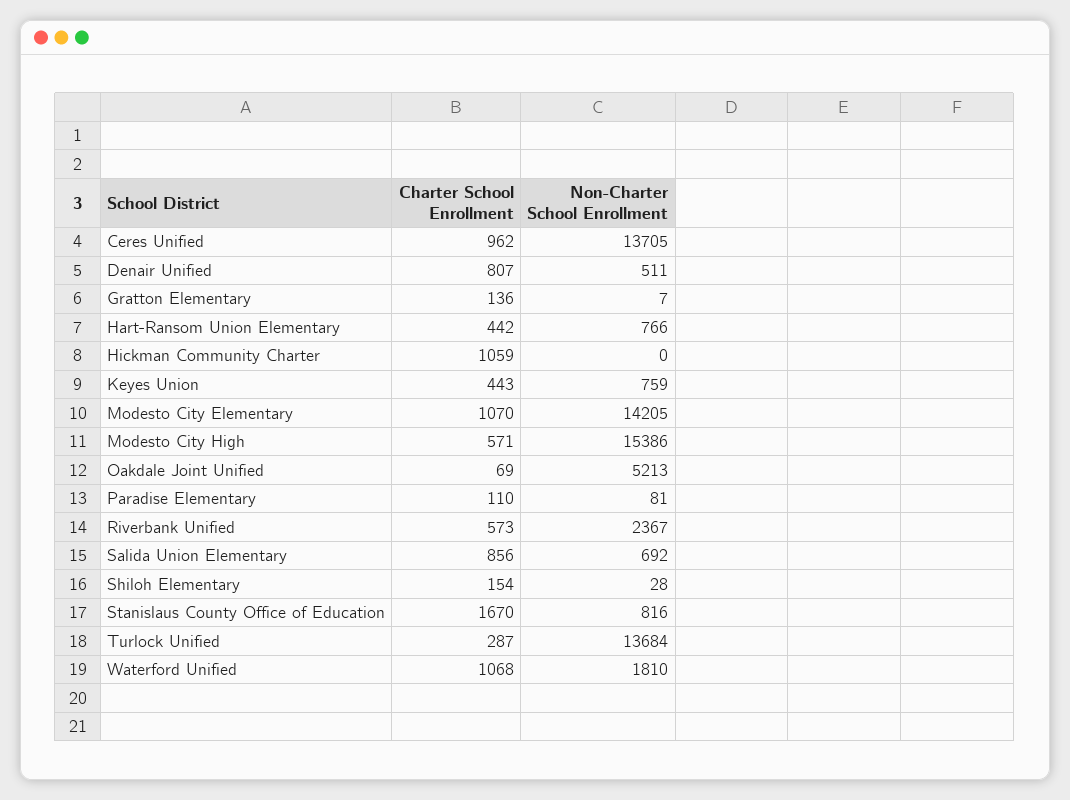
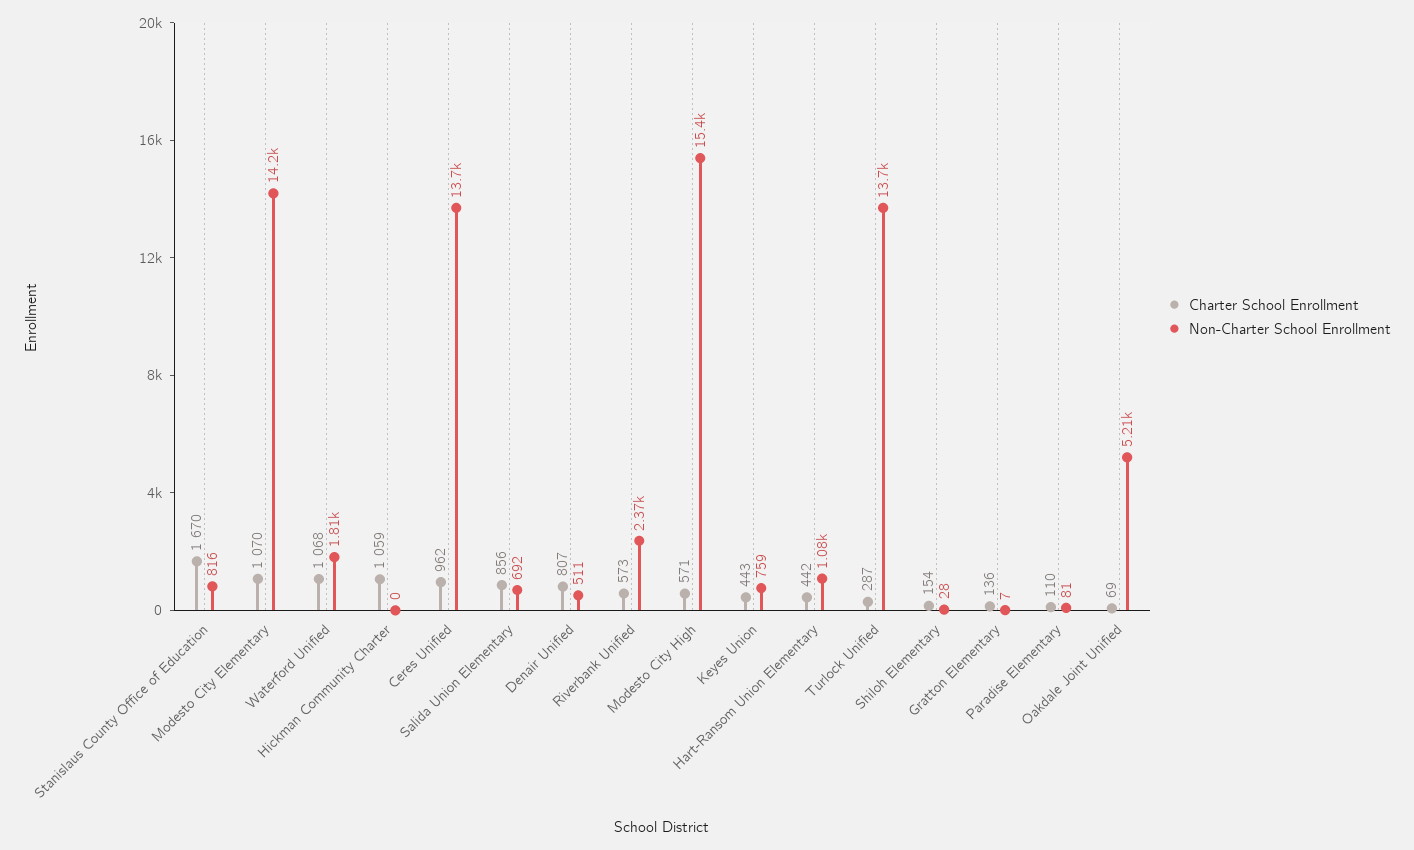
Non-Charter School Enrollment, Hart-Ransom Union Elementary: 766 -> 1080

